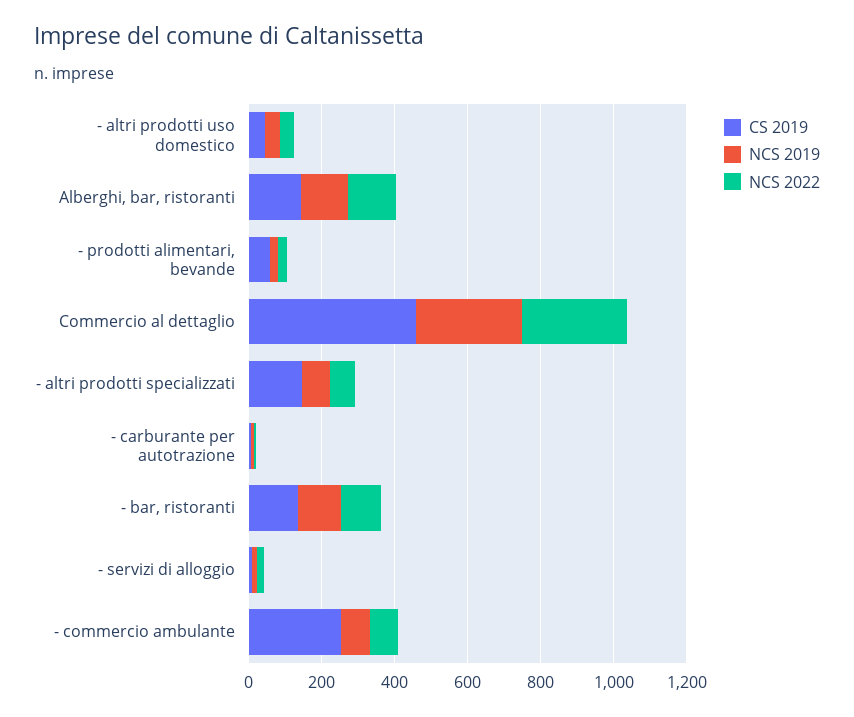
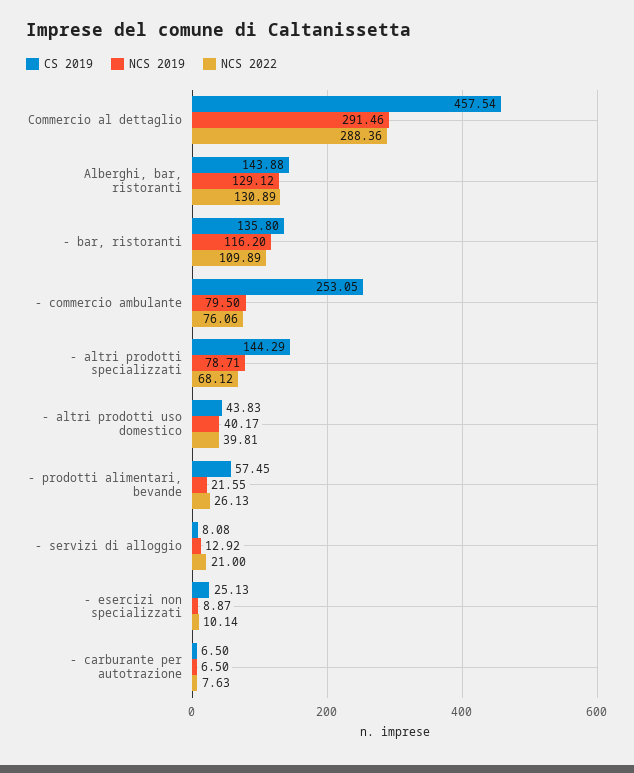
CS 2019, - esercizi non specializzati: none -> 25.13
NCS 2019, - esercizi non specializzati: none -> 8.87
NCS 2022, - esercizi non specializzati: none -> 10.14

